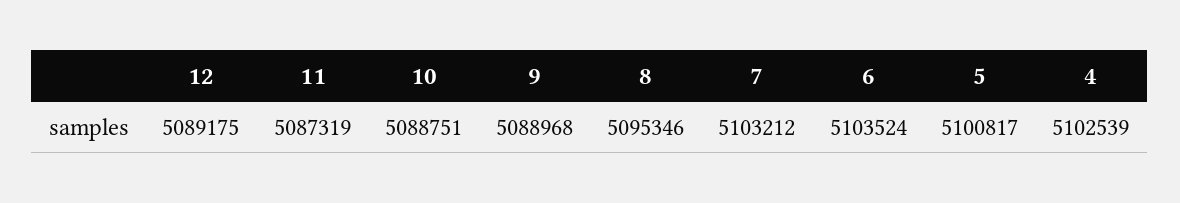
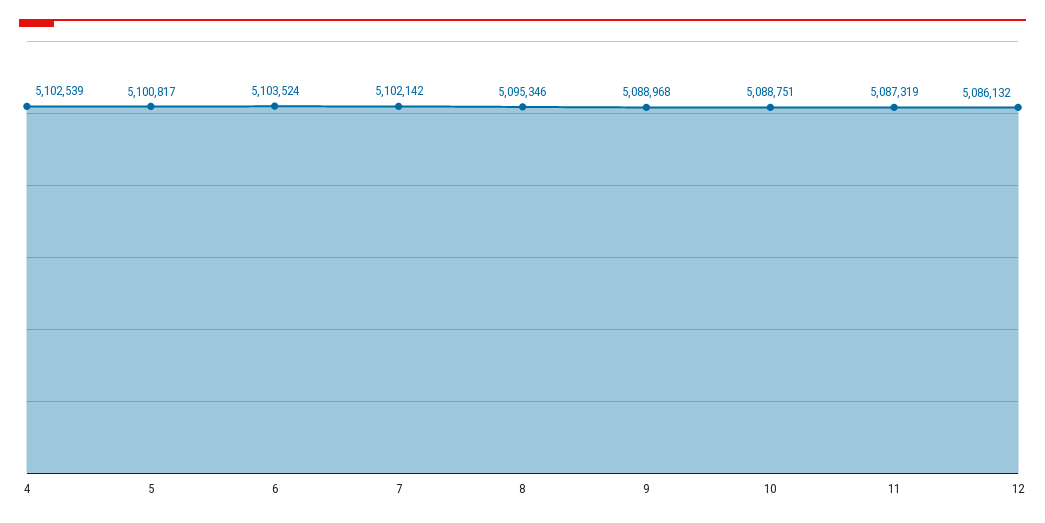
12: 5089175 -> 5086132
7: 5103212 -> 5102142

